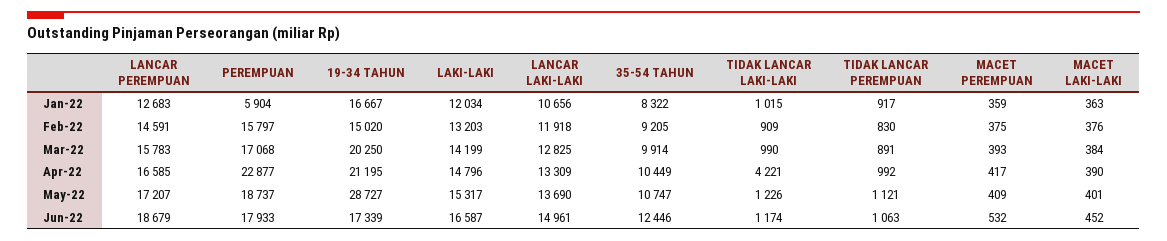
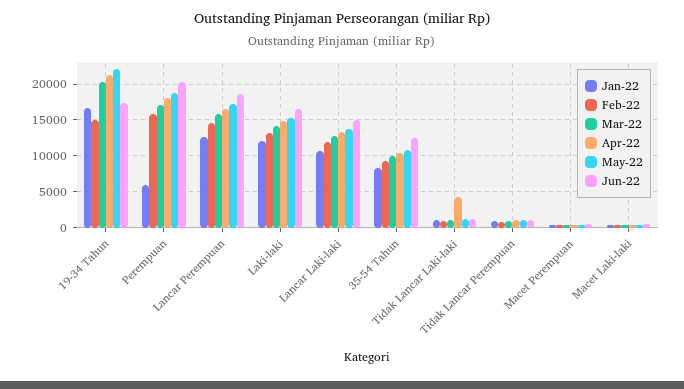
Apr-22, PEREMPUAN: 22877 -> 18000
May-22, 19-34 TAHUN: 28727 -> 22000
Jun-22, PEREMPUAN: 17933 -> 20000

